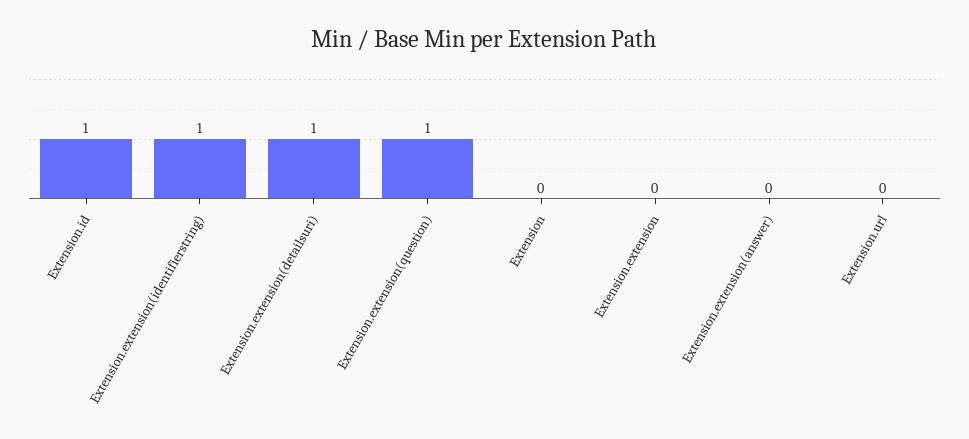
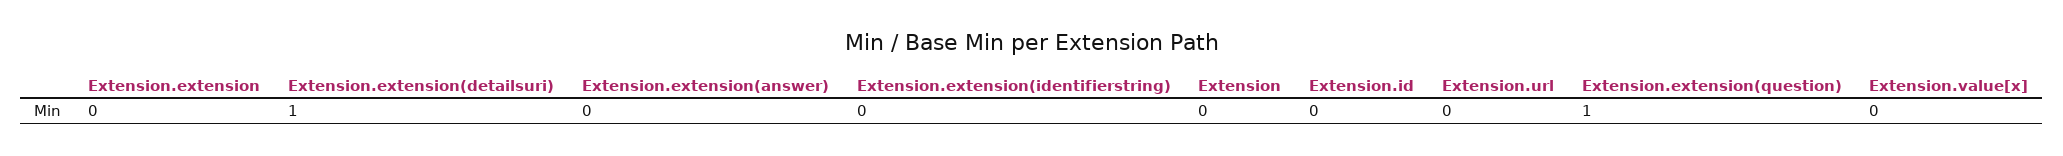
Extension.id: 1 -> 0
Extension.extension(identifierstring): 1 -> 0
Extension.value[x]: none -> 0

